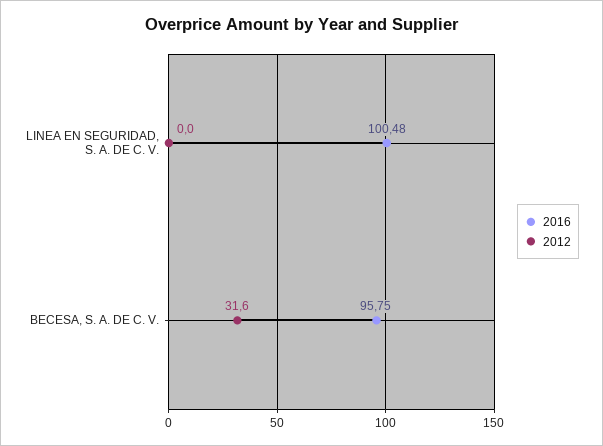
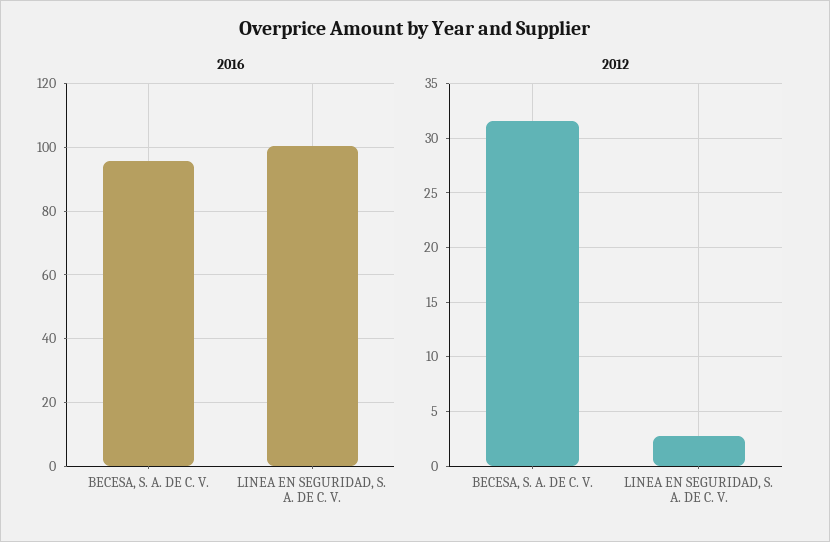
2012, LINEA EN SEGURIDAD, S. A. DE C. V.: 0 -> 3

